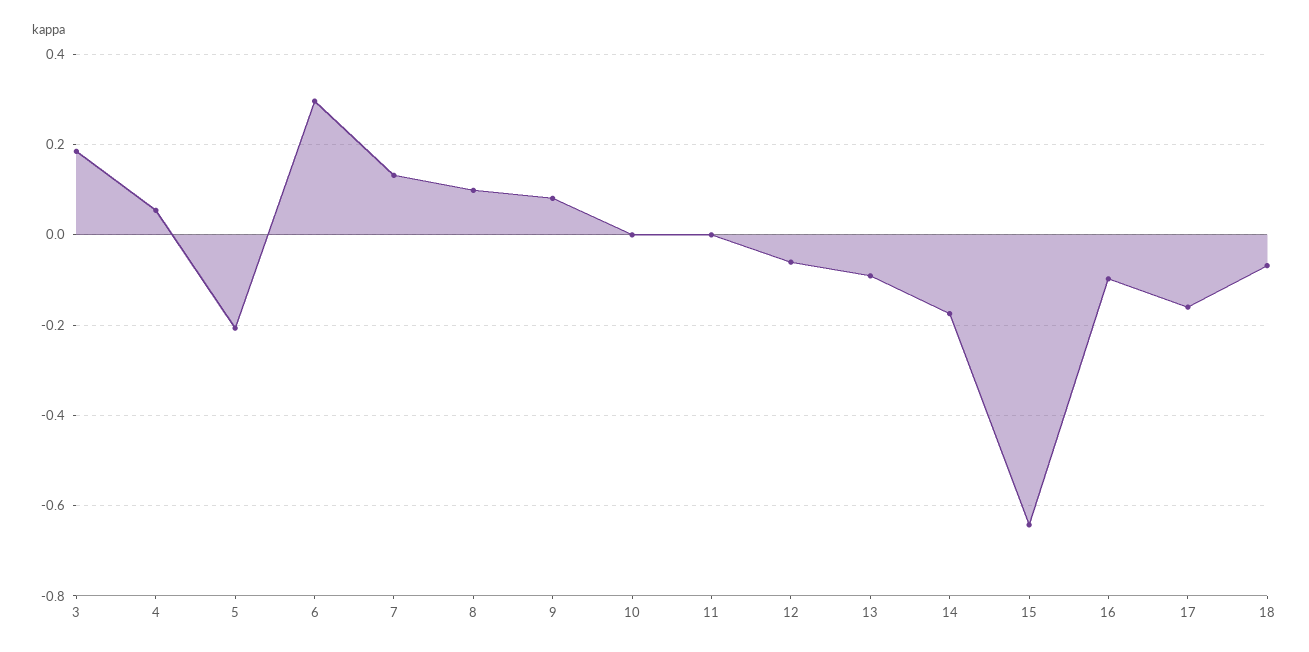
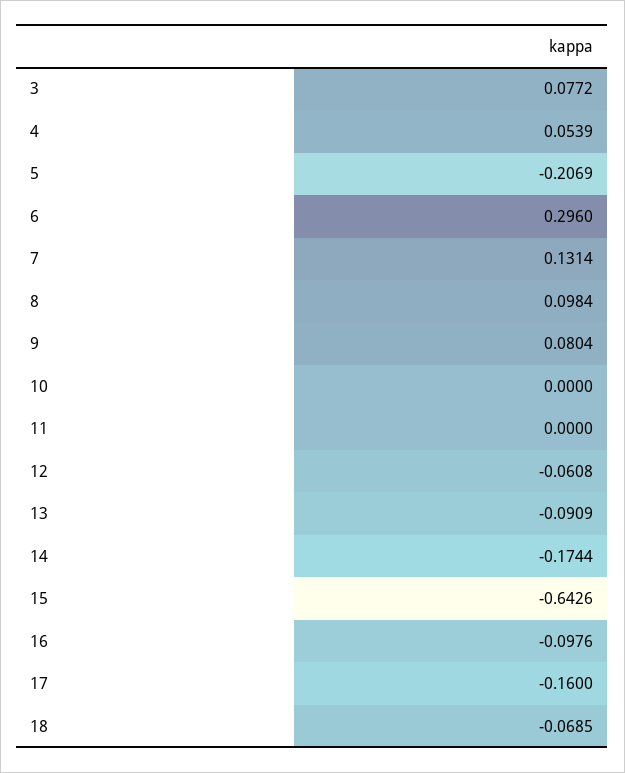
3: 0.18 -> 0.0772

